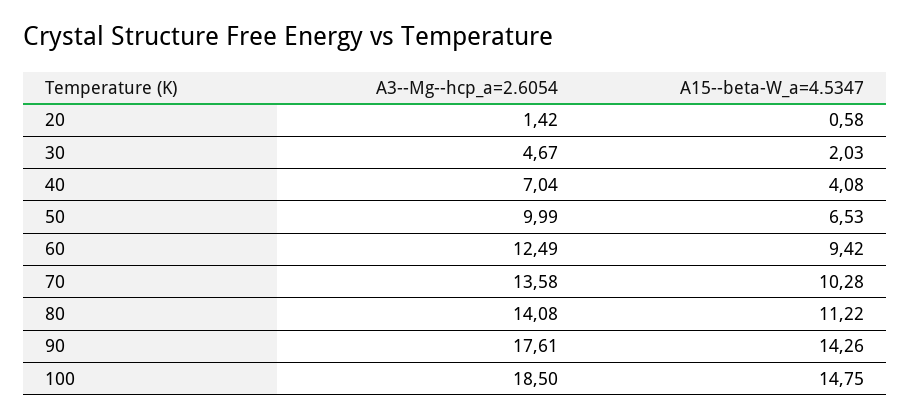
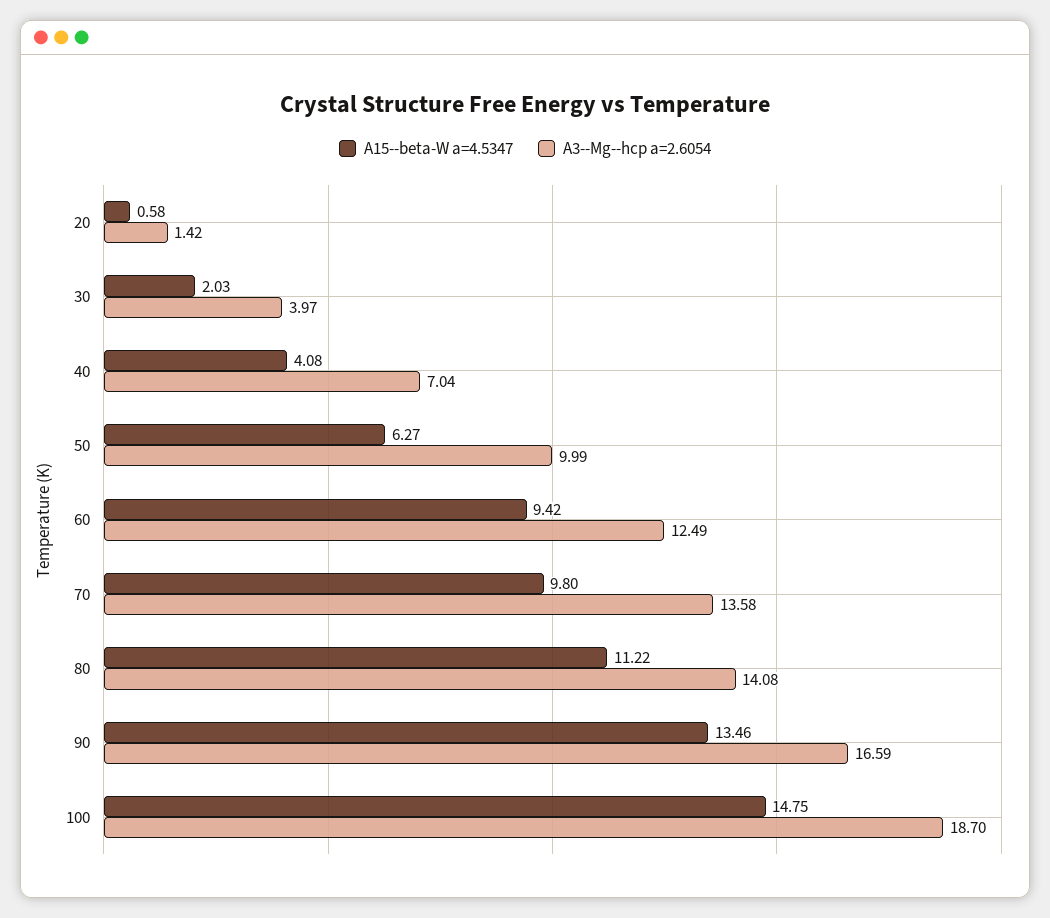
A3--Mg--hcp_a=2.6054, 30: 4.67 -> 3.97
A15--beta-W_a=4.5347, 50: 6.53 -> 6.27
A15--beta-W_a=4.5347, 70: 10.28 -> 9.8
A3--Mg--hcp_a=2.6054, 90: 17.61 -> 16.59
A15--beta-W_a=4.5347, 90: 14.26 -> 13.46
A3--Mg--hcp_a=2.6054, 100: 18.5 -> 18.7

